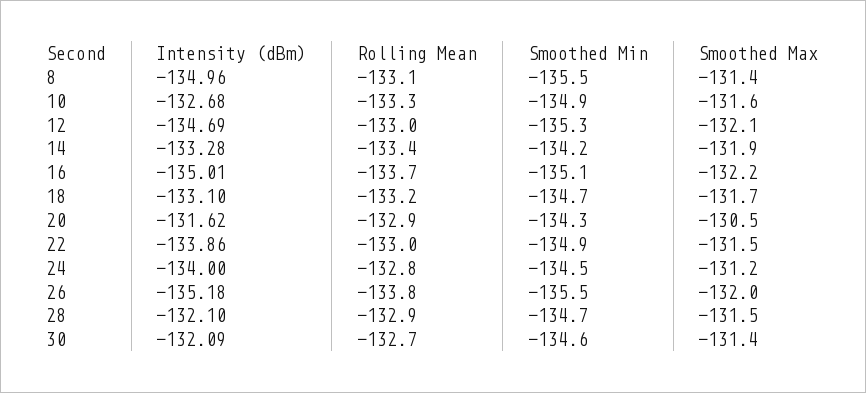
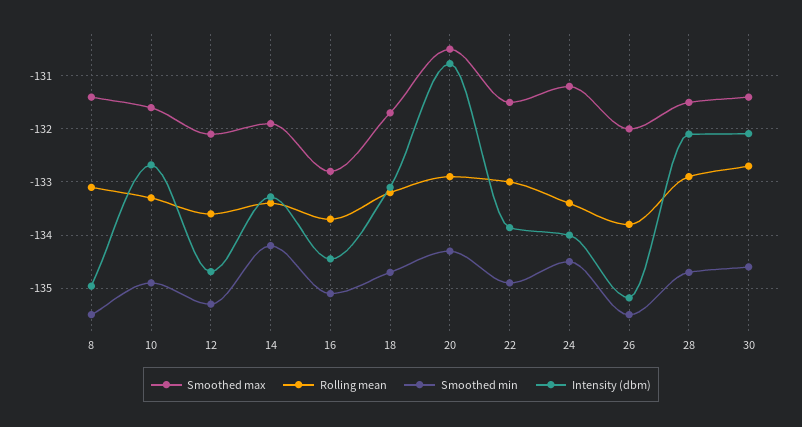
Rolling Mean, 12: -133 -> -133.6
Intensity (dBm), 16: -135.01 -> -134.4
Smoothed Max, 16: -132.2 -> -132.8
Intensity (dBm), 20: -131.62 -> -130.8
Rolling Mean, 24: -132.8 -> -133.4

